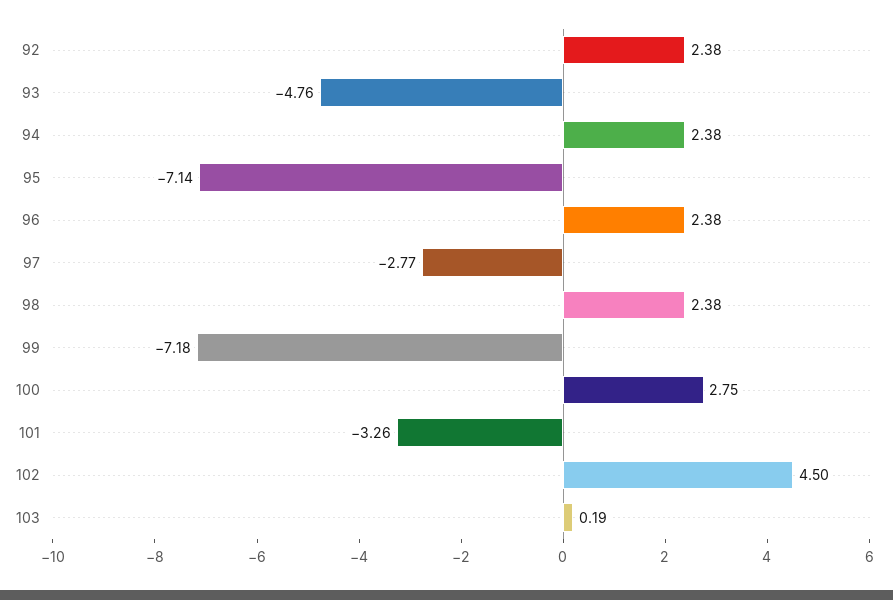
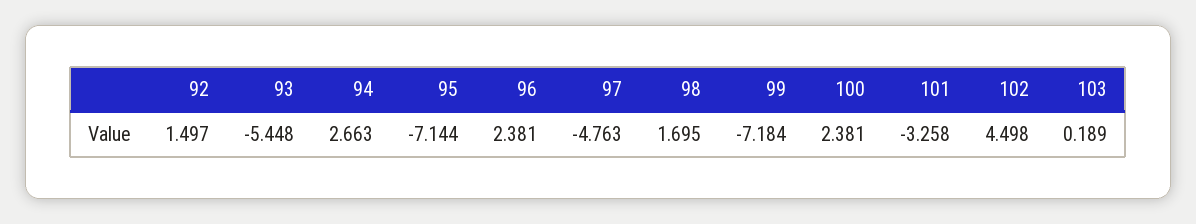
92: 2.38 -> 1.497
93: -4.76 -> -5.448
94: 2.38 -> 2.663
97: -2.77 -> -4.763
98: 2.38 -> 1.695
100: 2.75 -> 2.381

